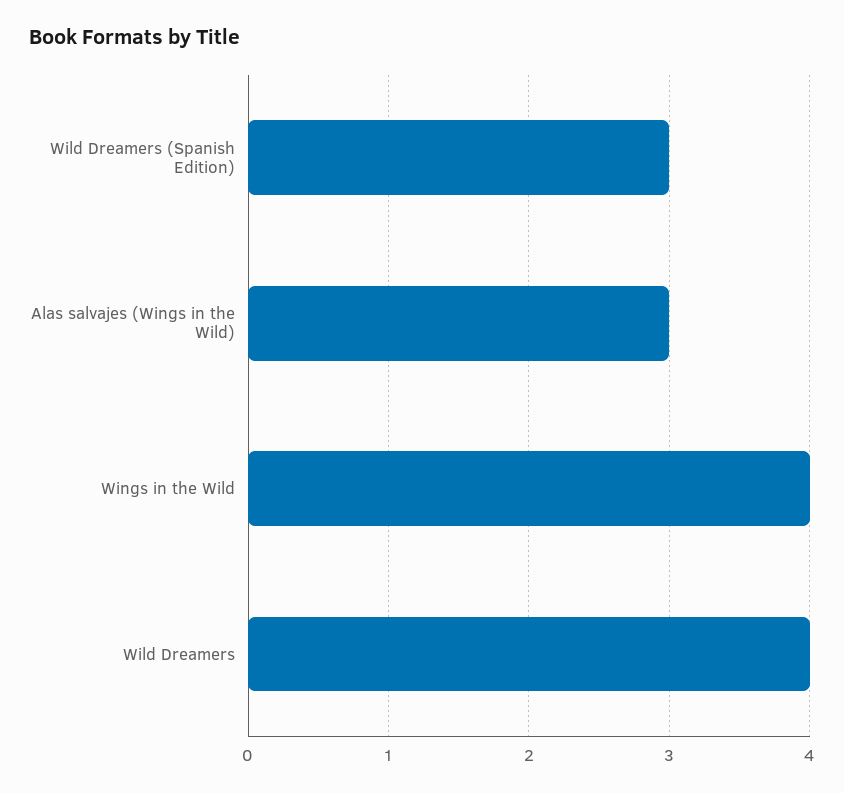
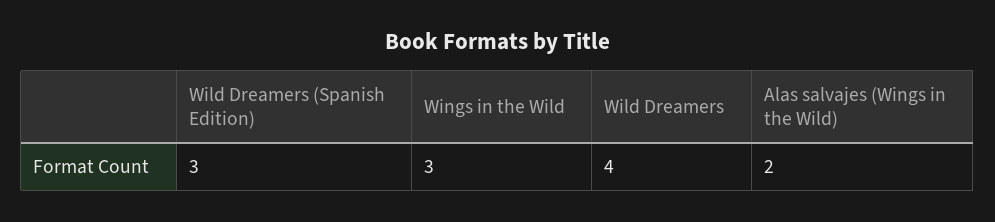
Alas salvajes (Wings in the Wild): 3 -> 2
Wings in the Wild: 4 -> 3

